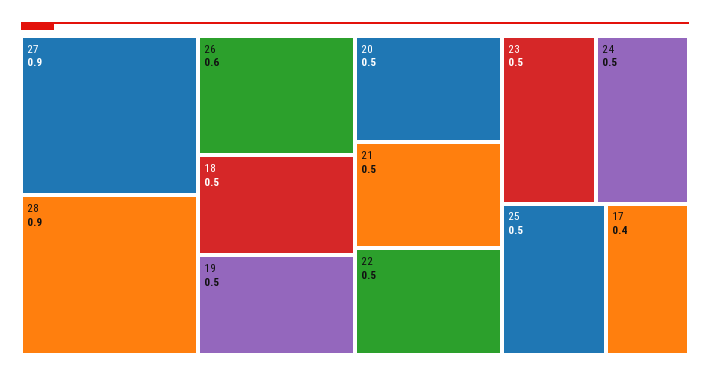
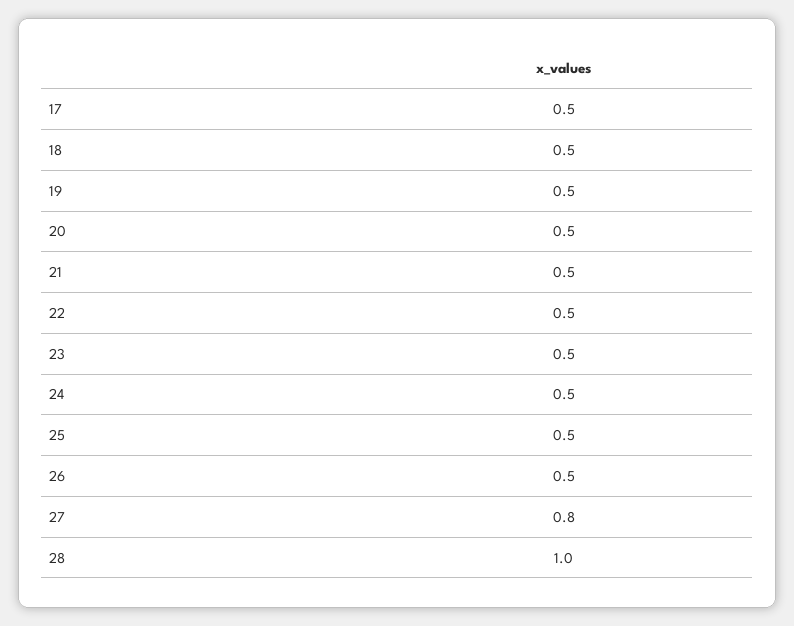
27: 0.9 -> 0.8
28: 0.9 -> 1
26: 0.6 -> 0.5
17: 0.4 -> 0.5

